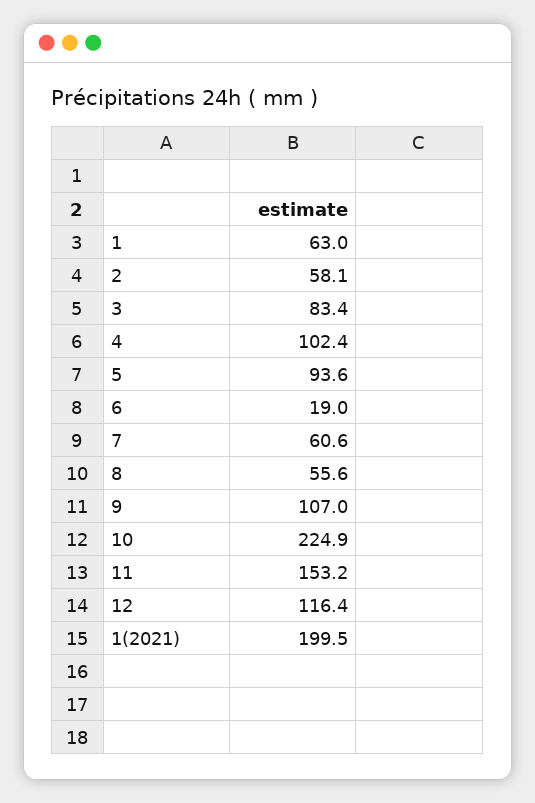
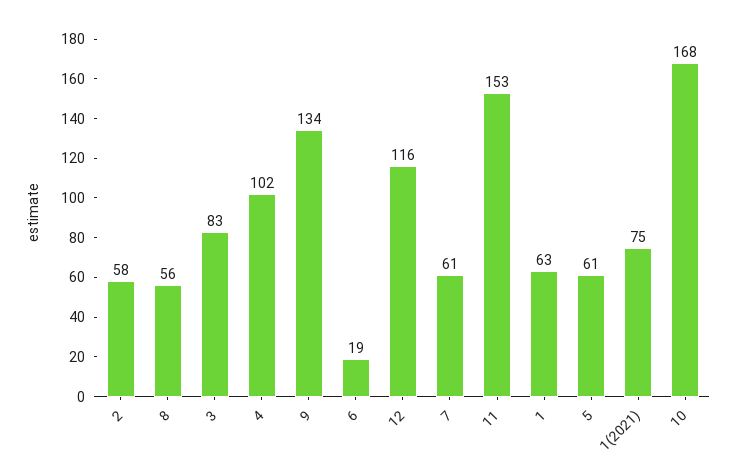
5: 93.6 -> 61
9: 107 -> 134
10: 224.9 -> 168
1(2021): 199.5 -> 75

